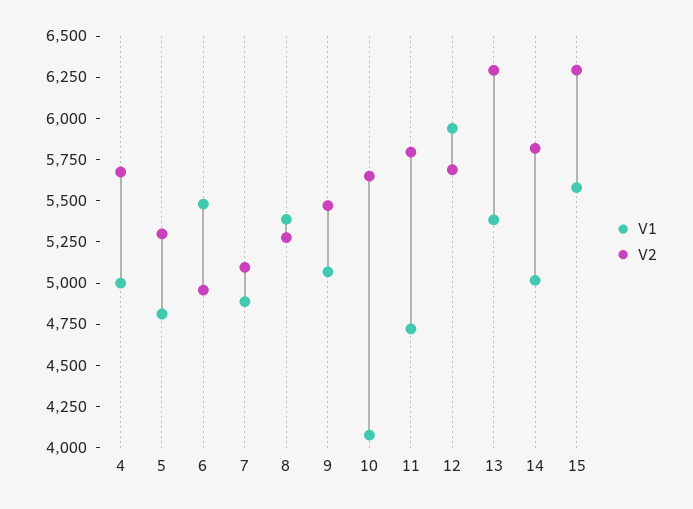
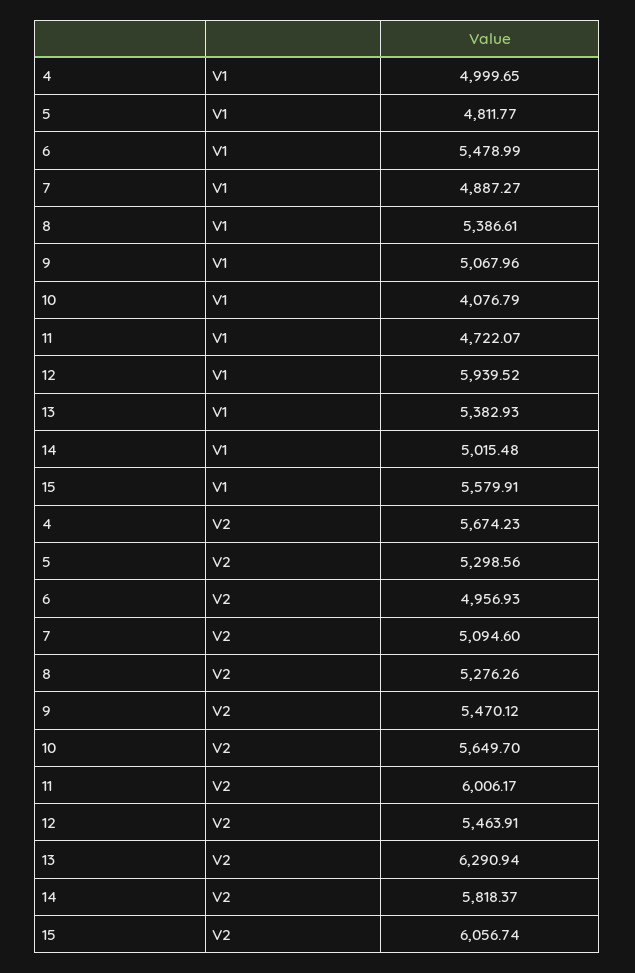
V2, 11: 5800 -> 6006.17
V2, 12: 5700 -> 5463.91
V2, 15: 6300 -> 6056.74

